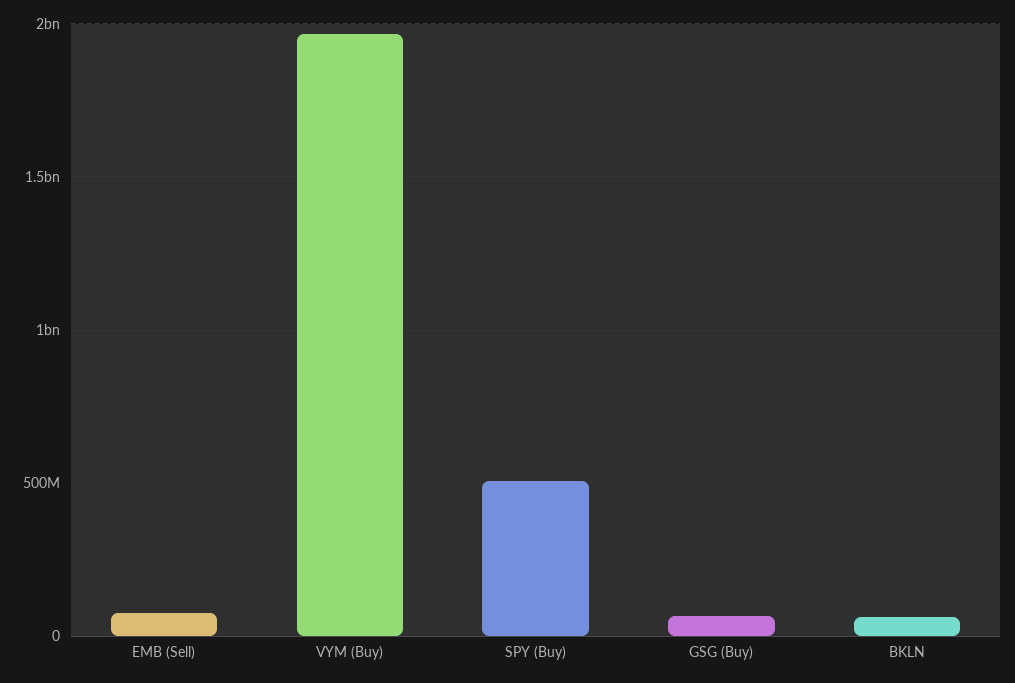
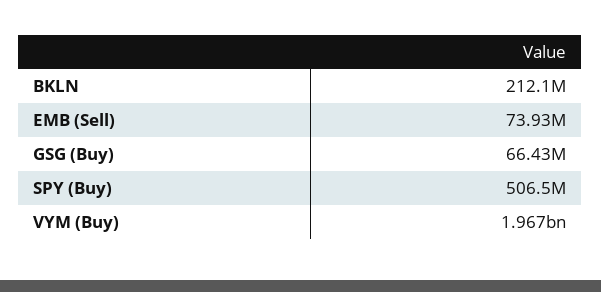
BKLN: 50000000 -> 212100000

